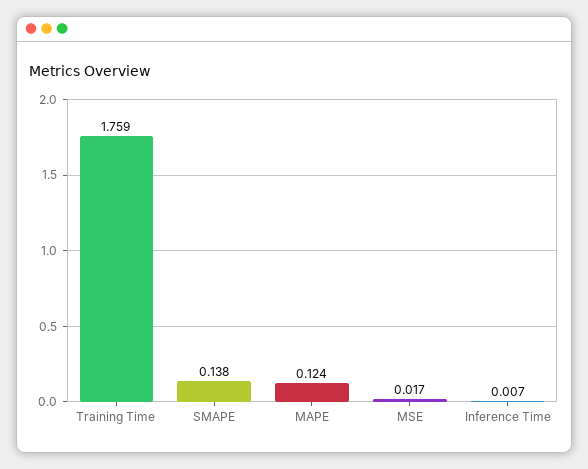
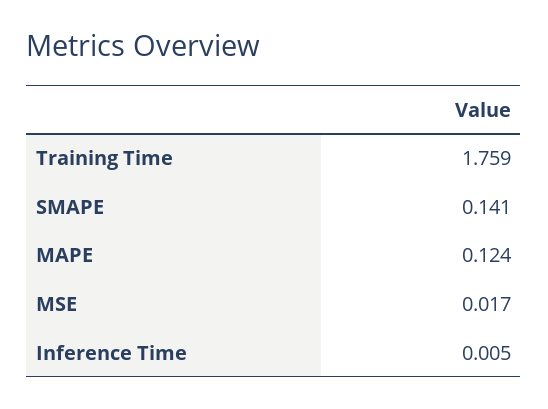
SMAPE: 0.138 -> 0.141
Inference Time: 0.007 -> 0.005

